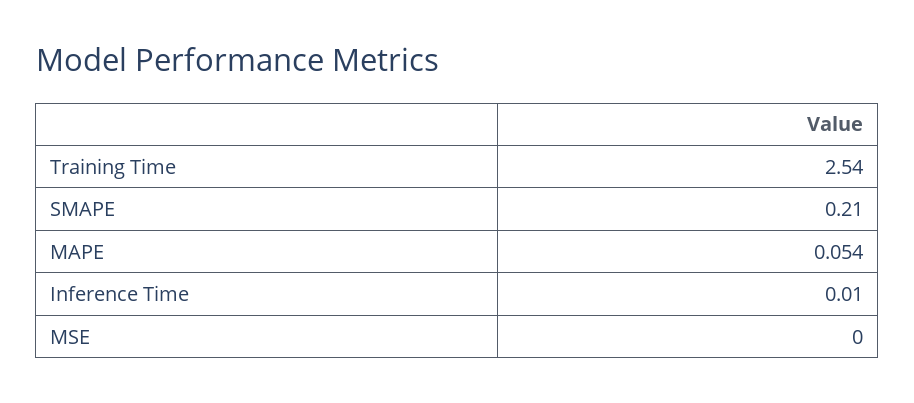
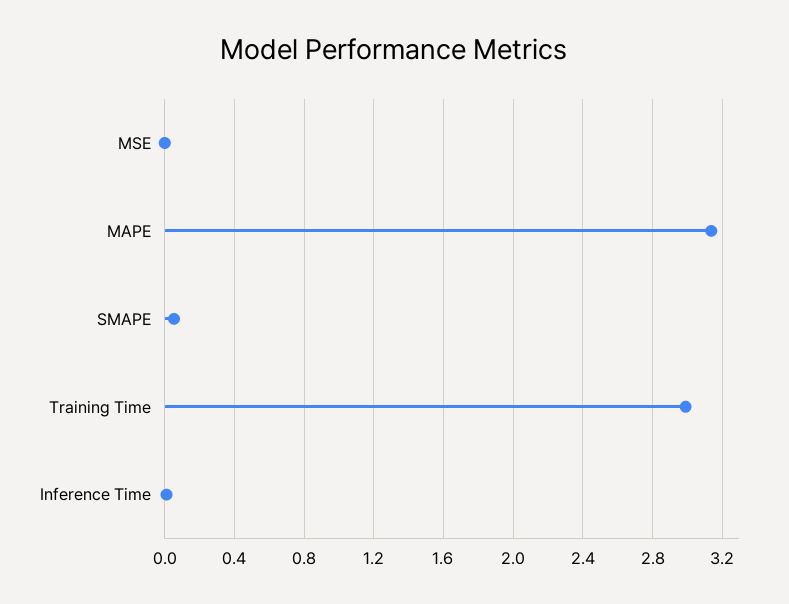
Training Time: 2.54 -> 3
SMAPE: 0.21 -> 0.05
MAPE: 0.054 -> 3.15

